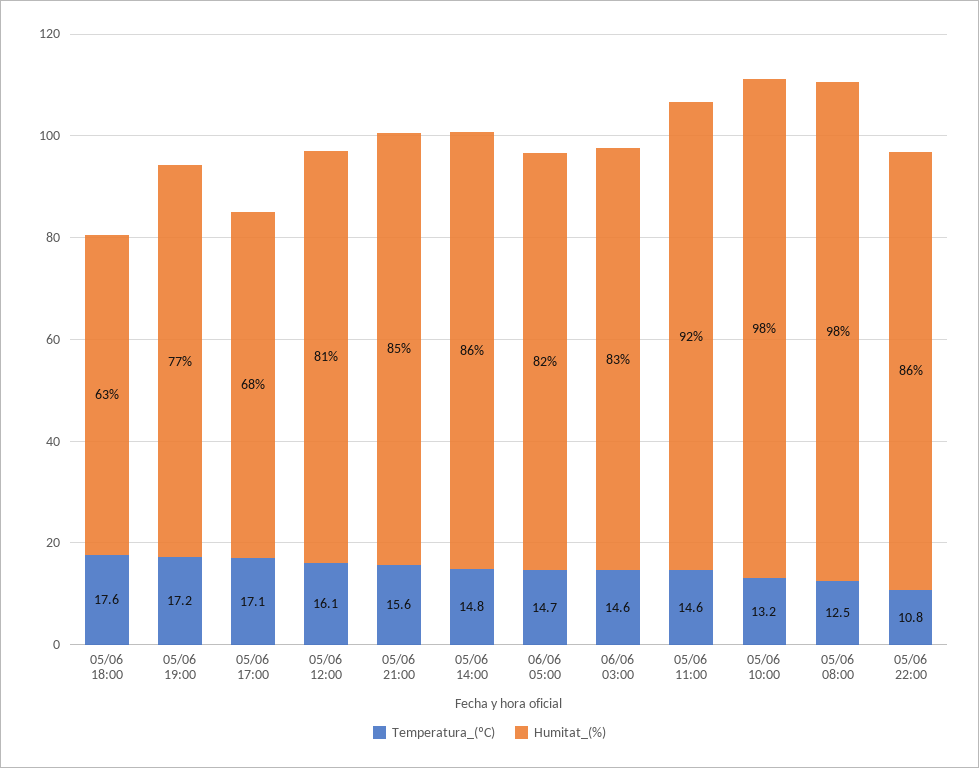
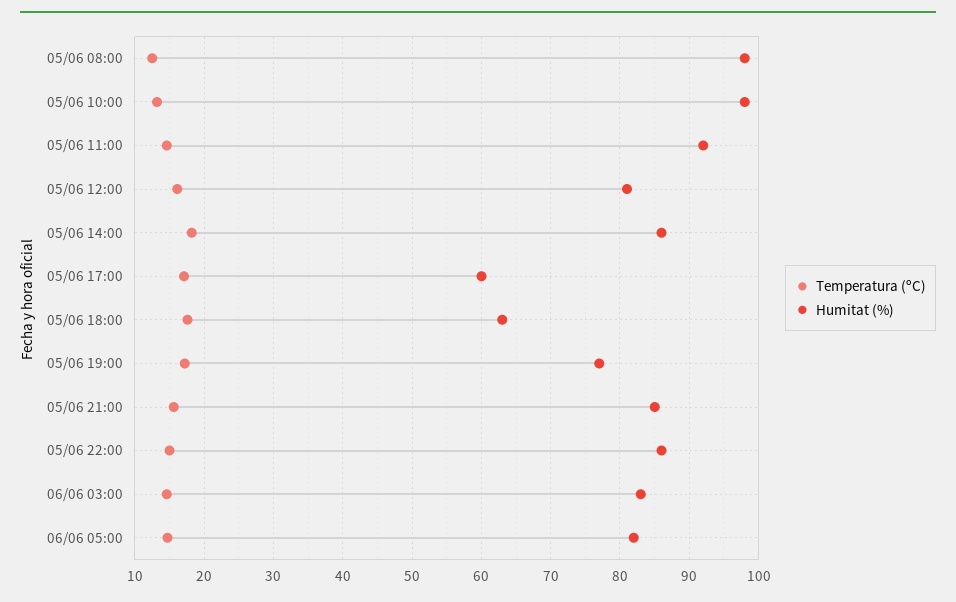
Humitat_(%), 05/06 17:00: 68 -> 60
Temperatura_(ºC), 05/06 14:00: 14.8 -> 18
Temperatura_(ºC), 05/06 22:00: 10.8 -> 15

